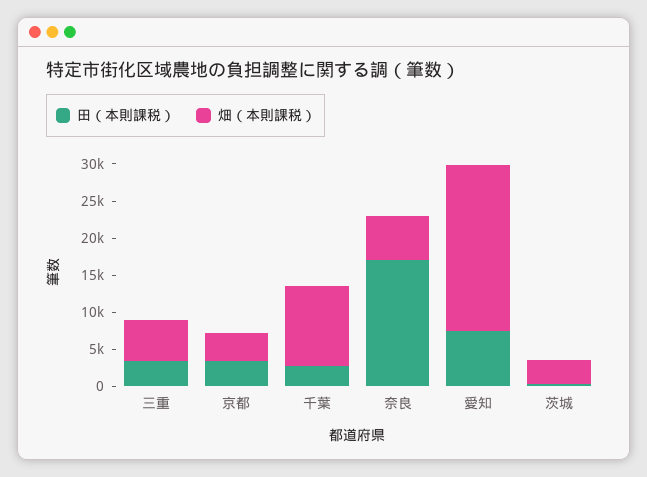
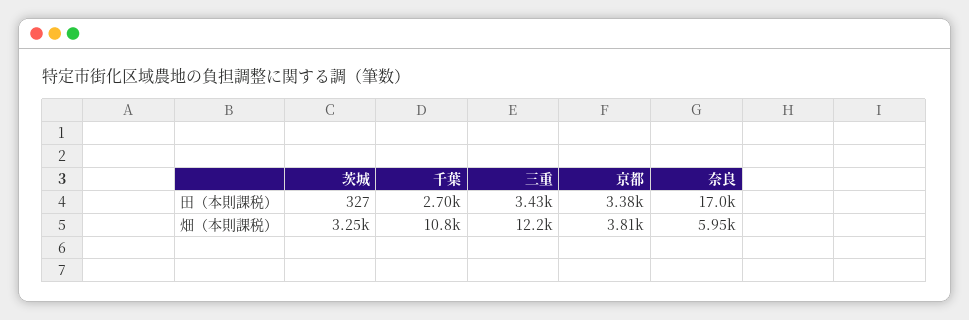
畑（本則課税）, 三重: 5000 -> 12200
田（本則課税）, 愛知: 7500 -> none
畑（本則課税）, 愛知: 22500 -> none

